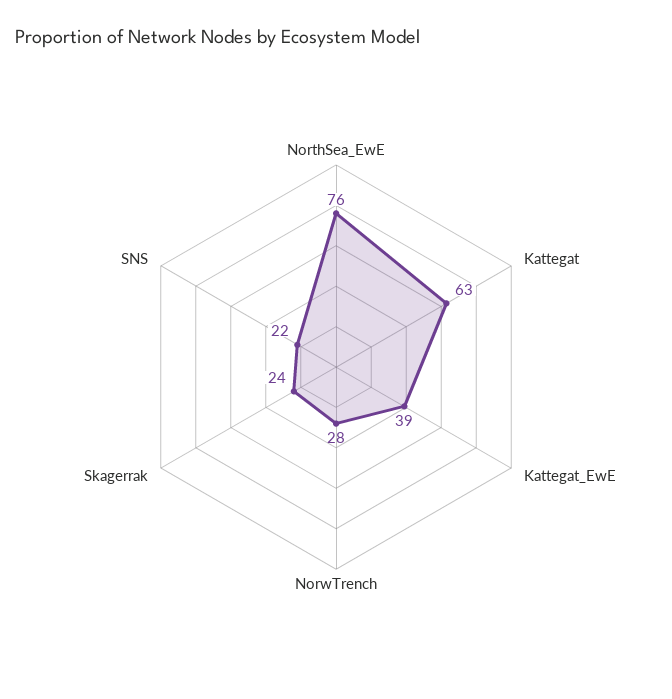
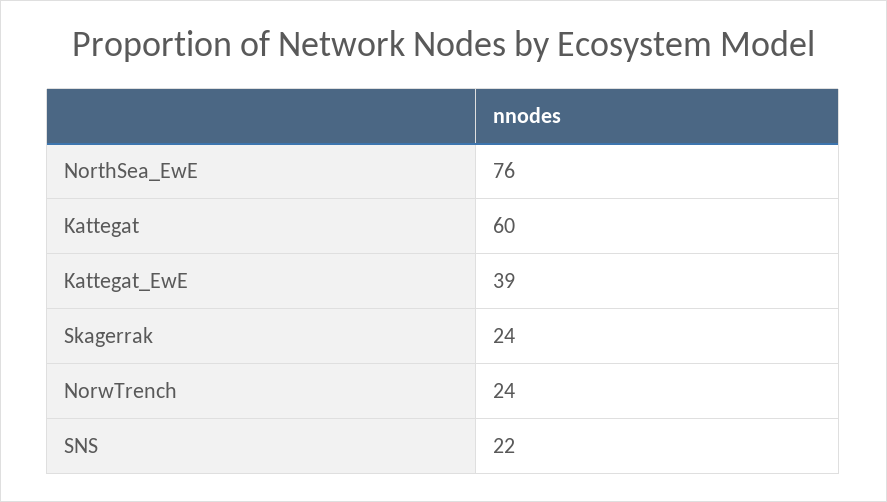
Kattegat: 63 -> 60
NorwTrench: 28 -> 24

